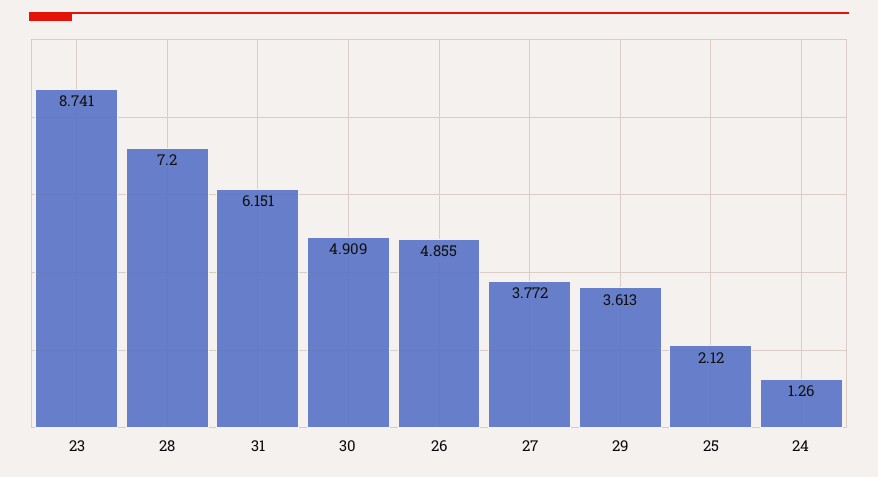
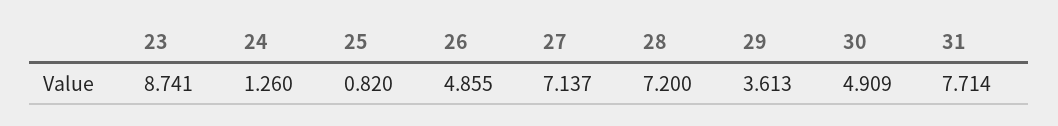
31: 6.151 -> 7.714
27: 3.772 -> 7.137
25: 2.12 -> 0.82

